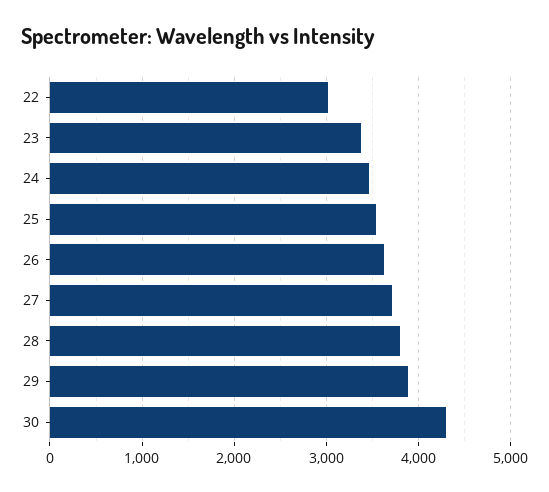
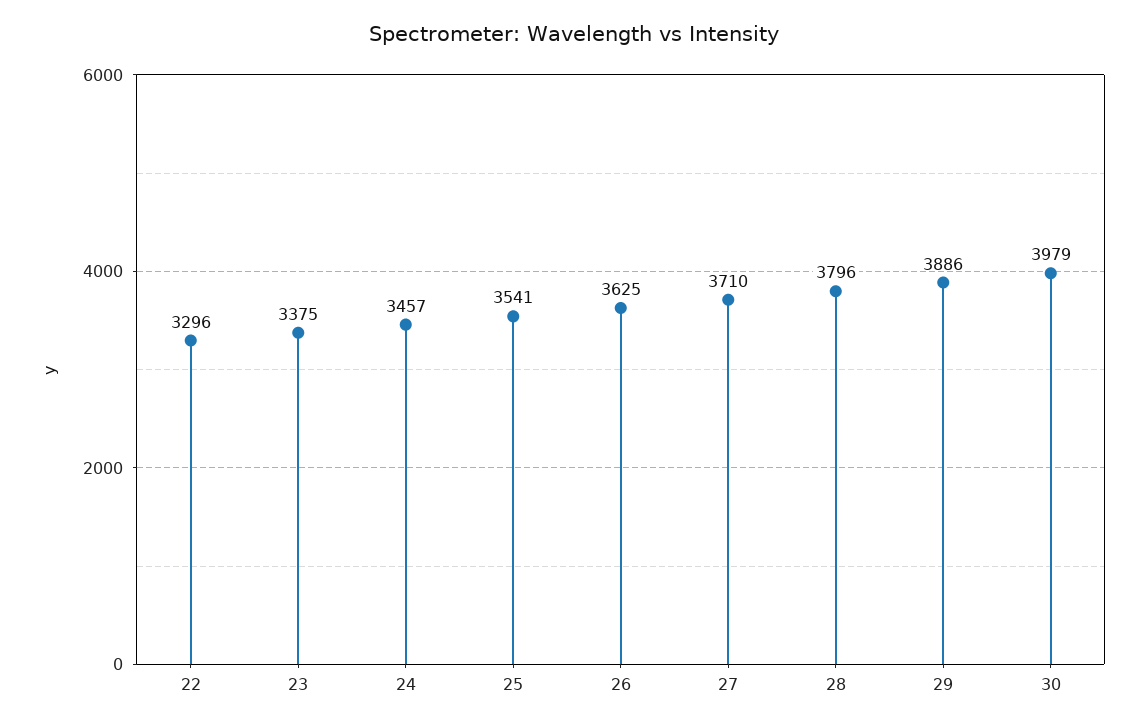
22: 3000 -> 3296
30: 4300 -> 3979

